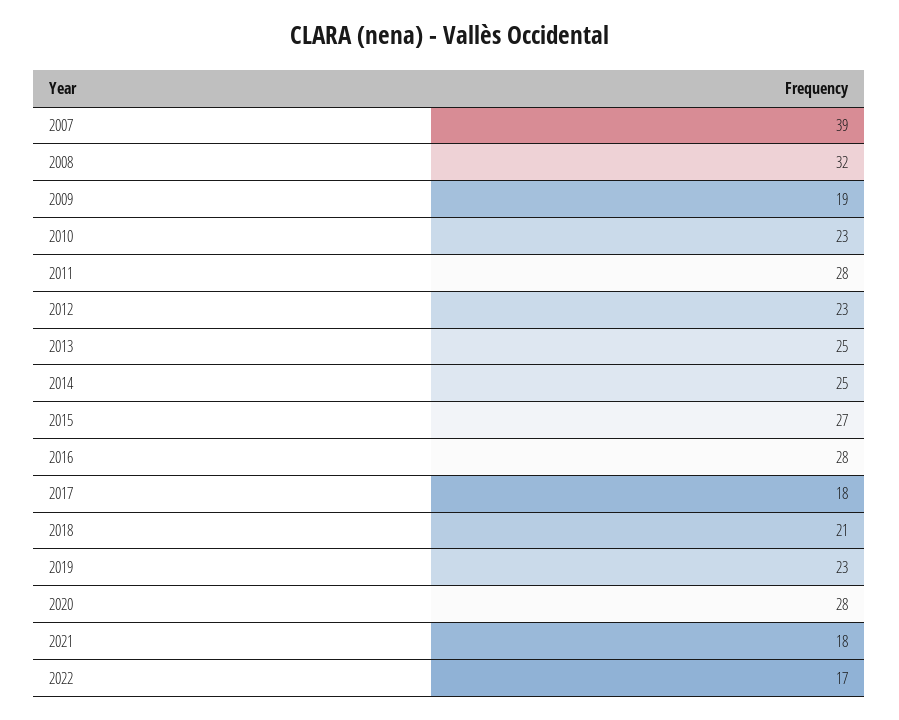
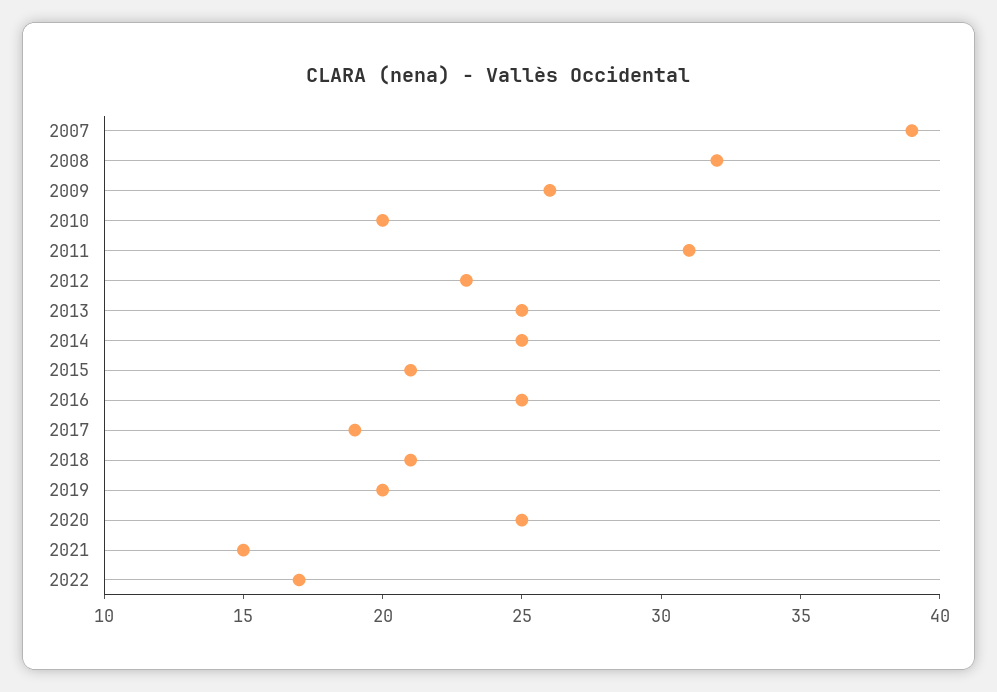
2009: 19 -> 26
2010: 23 -> 20
2011: 28 -> 31
2015: 27 -> 21
2016: 28 -> 25
2017: 18 -> 19
2019: 23 -> 20
2020: 28 -> 25
2021: 18 -> 15

